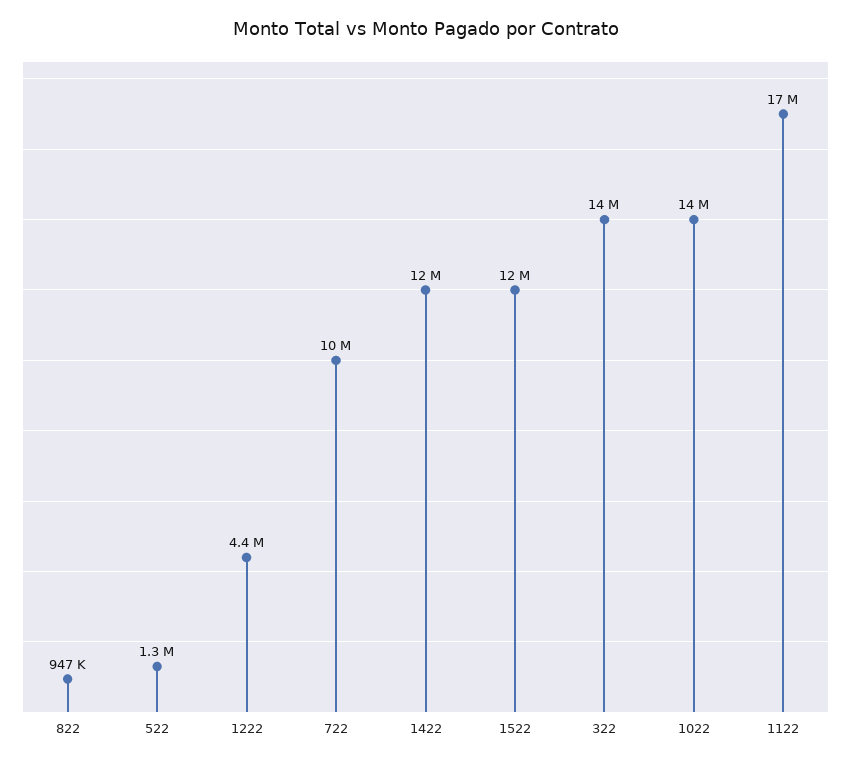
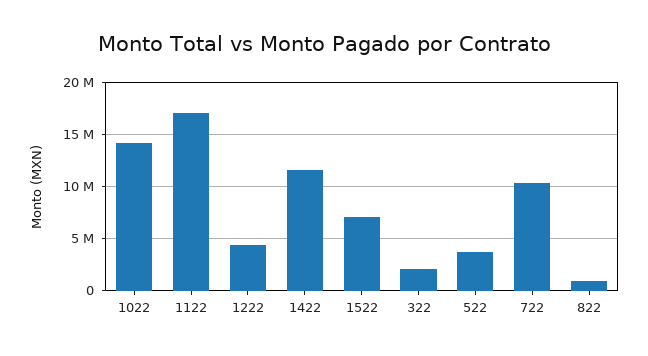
522: 1300000 -> 4000000
1522: 12000000 -> 7000000
322: 14000000 -> 2000000

